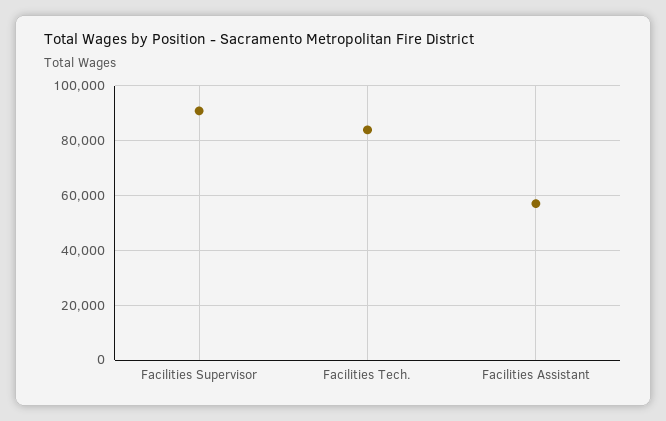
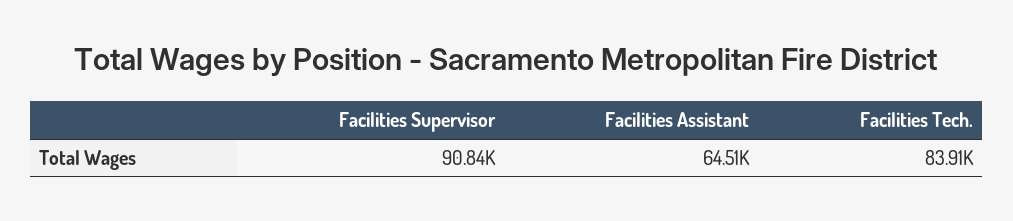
Facilities Assistant: 57500 -> 64510

